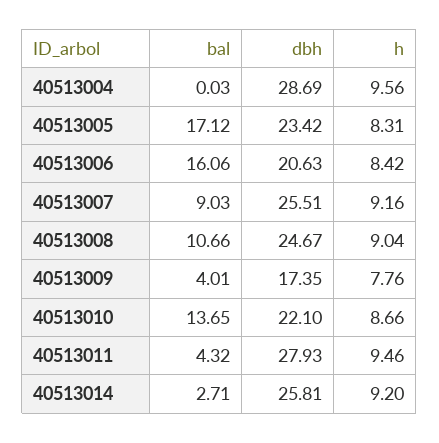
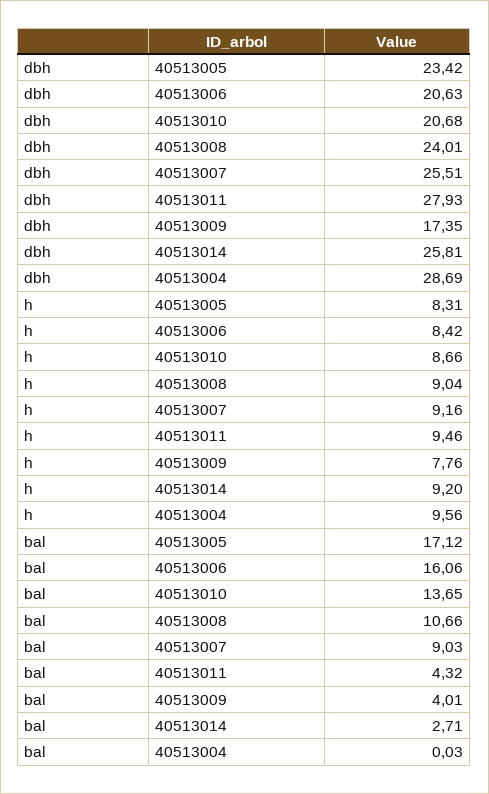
dbh, 40513008: 24.67 -> 24.01
dbh, 40513010: 22.1 -> 20.68

